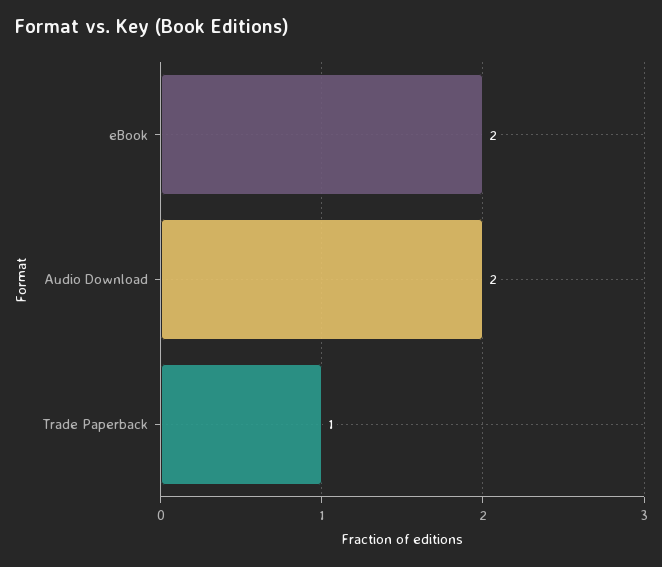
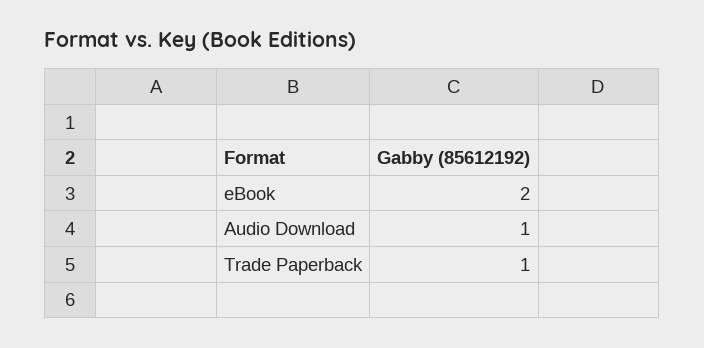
Audio Download: 2 -> 1

